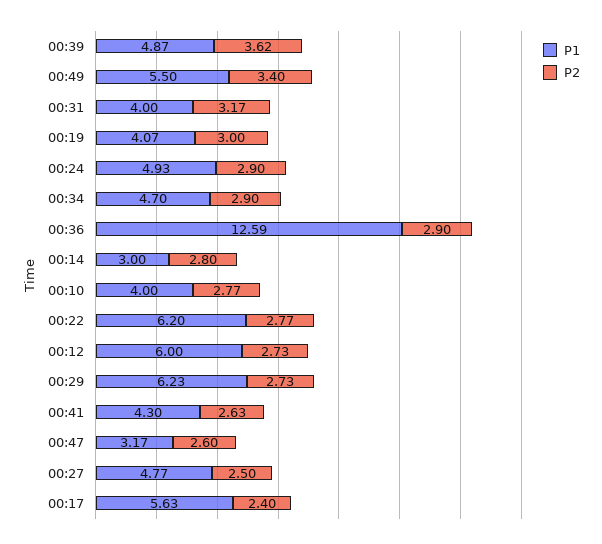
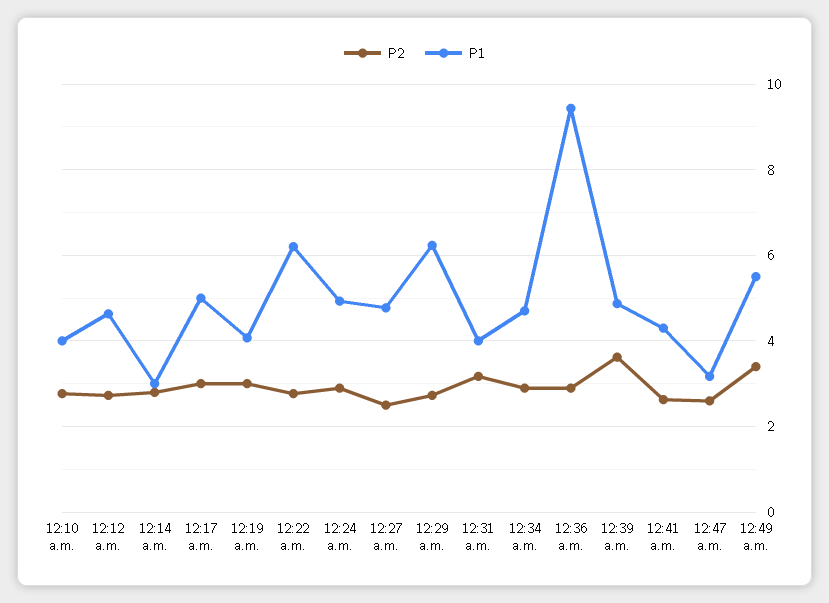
P1, 00:36: 12.59 -> 9.4
P1, 00:12: 6 -> 4.6
P1, 00:17: 5.63 -> 5
P2, 00:17: 2.4 -> 3

